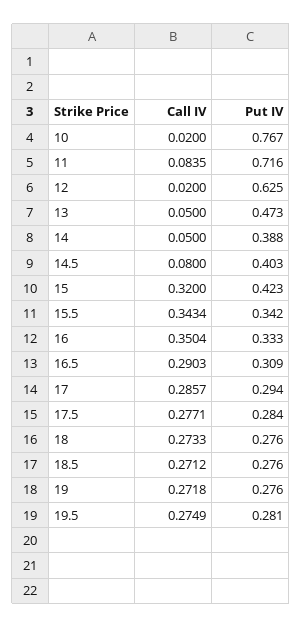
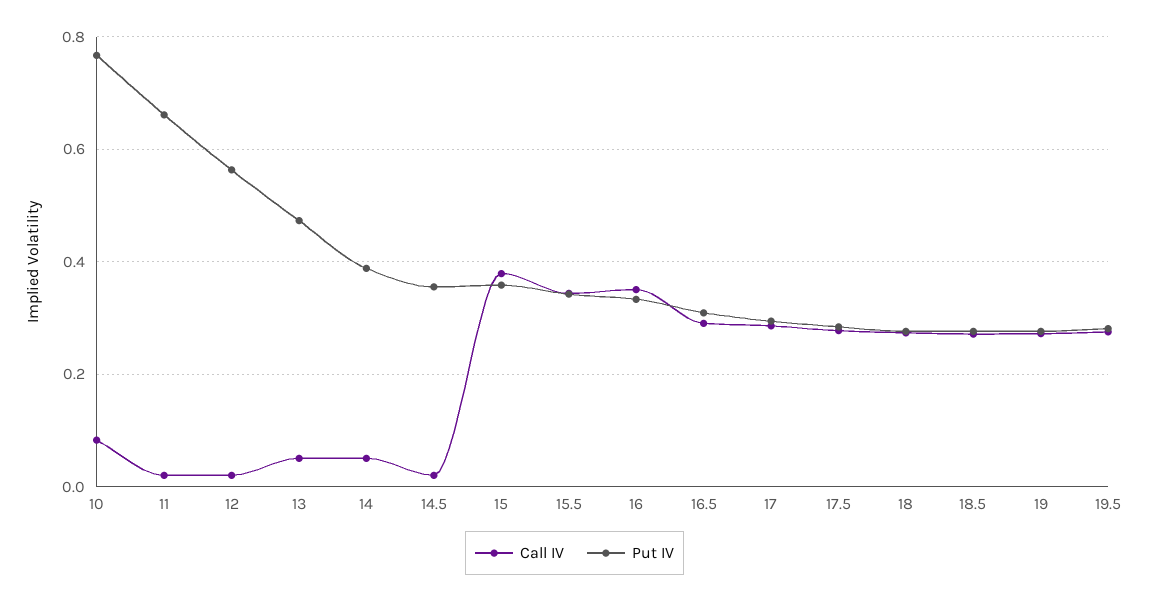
Call IV, 10: 0.02 -> 0.08
Call IV, 11: 0.0835 -> 0.02
Put IV, 11: 0.716 -> 0.66
Put IV, 12: 0.625 -> 0.56
Call IV, 14.5: 0.08 -> 0.02
Put IV, 14.5: 0.403 -> 0.36
Call IV, 15: 0.32 -> 0.38
Put IV, 15: 0.423 -> 0.36

